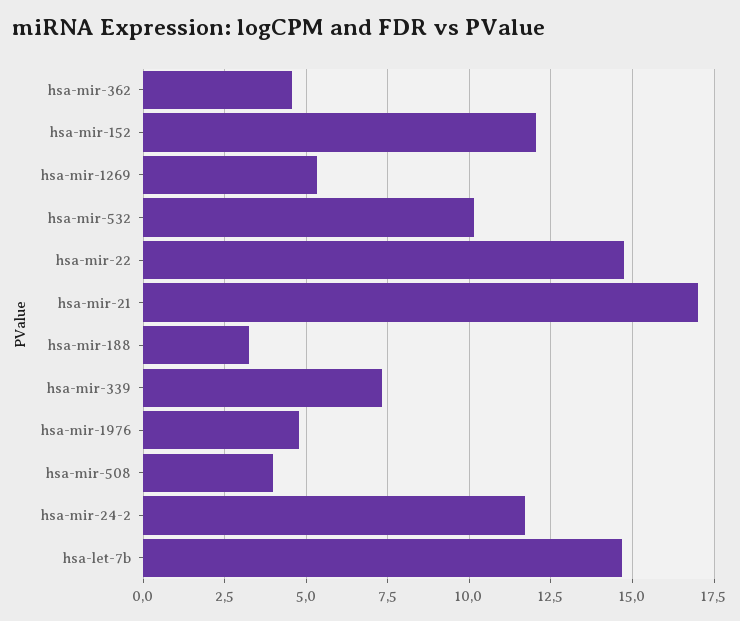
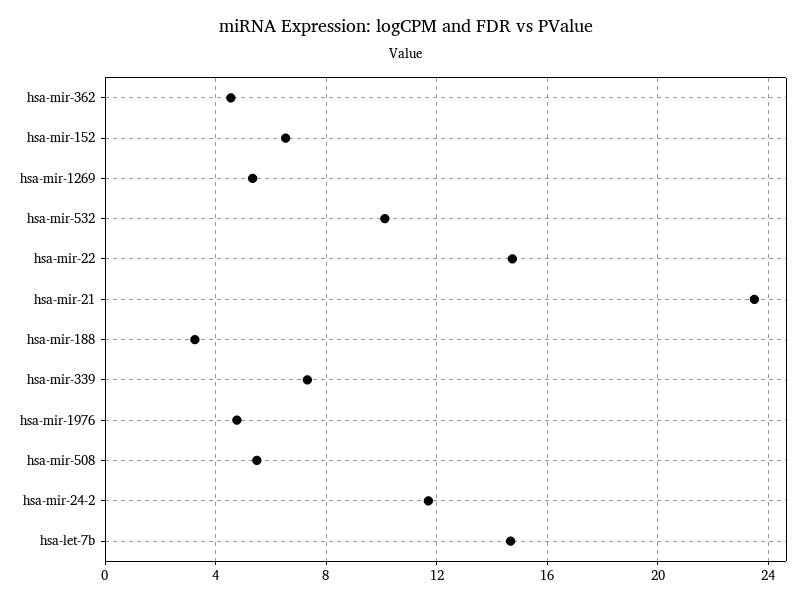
hsa-mir-152: 12 -> 6.5
hsa-mir-21: 17 -> 23.5
hsa-mir-508: 4 -> 5.5

